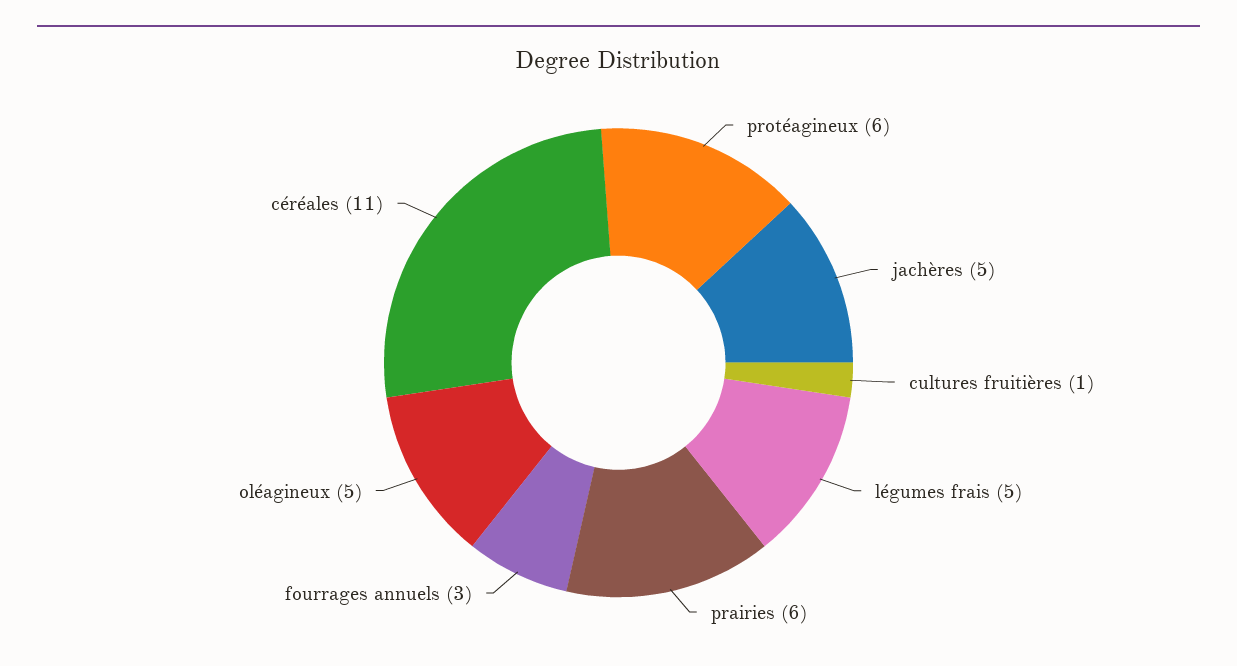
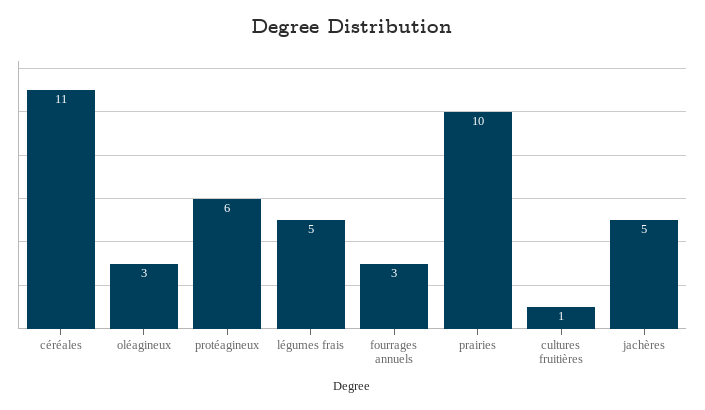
prairies: 6 -> 10
oléagineux: 5 -> 3

